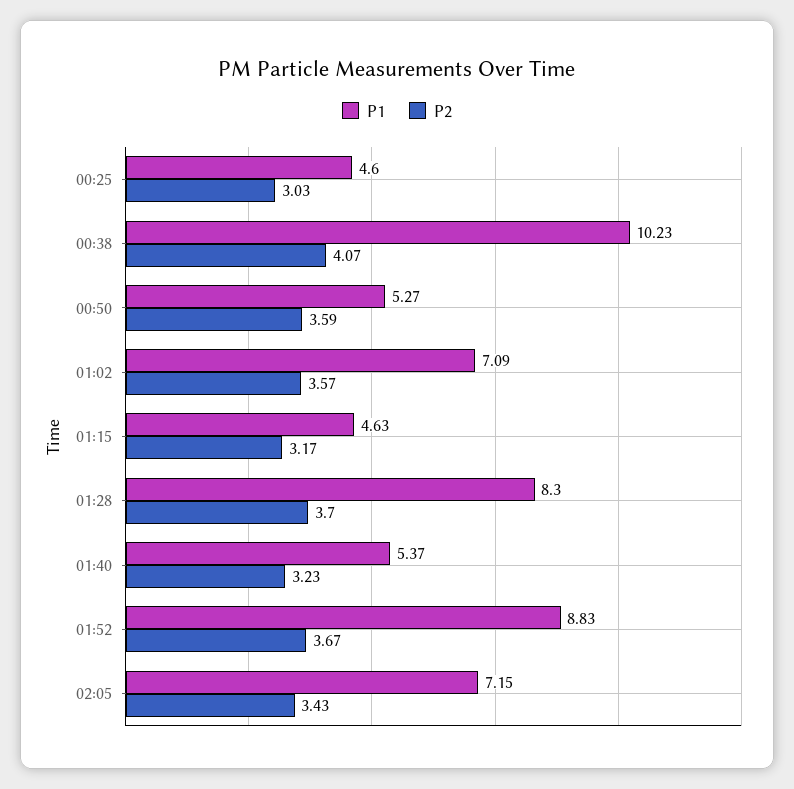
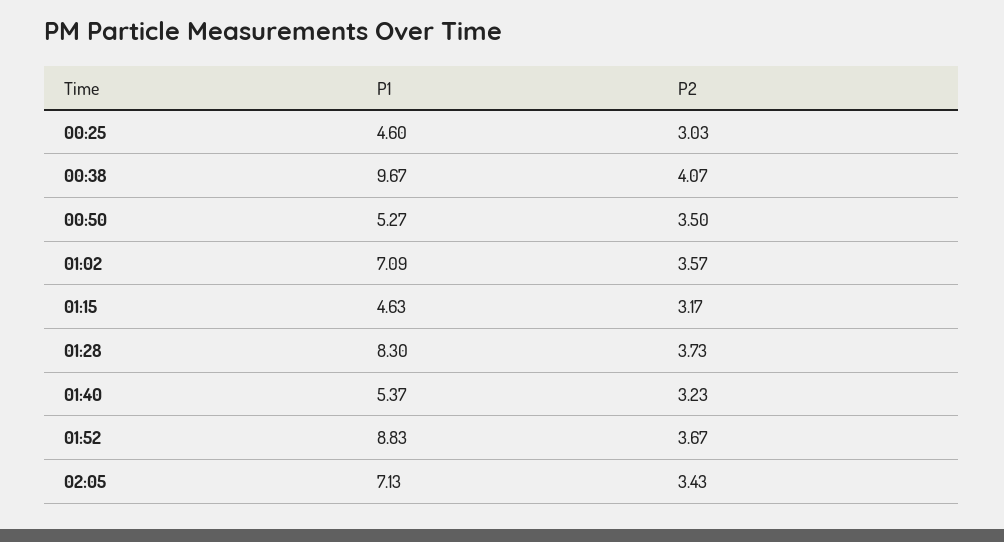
P1, 00:38: 10.23 -> 9.67
P2, 00:50: 3.59 -> 3.5
P2, 01:28: 3.7 -> 3.73
P1, 02:05: 7.15 -> 7.13

